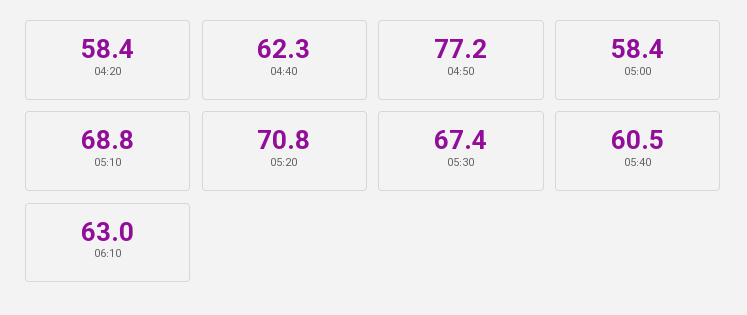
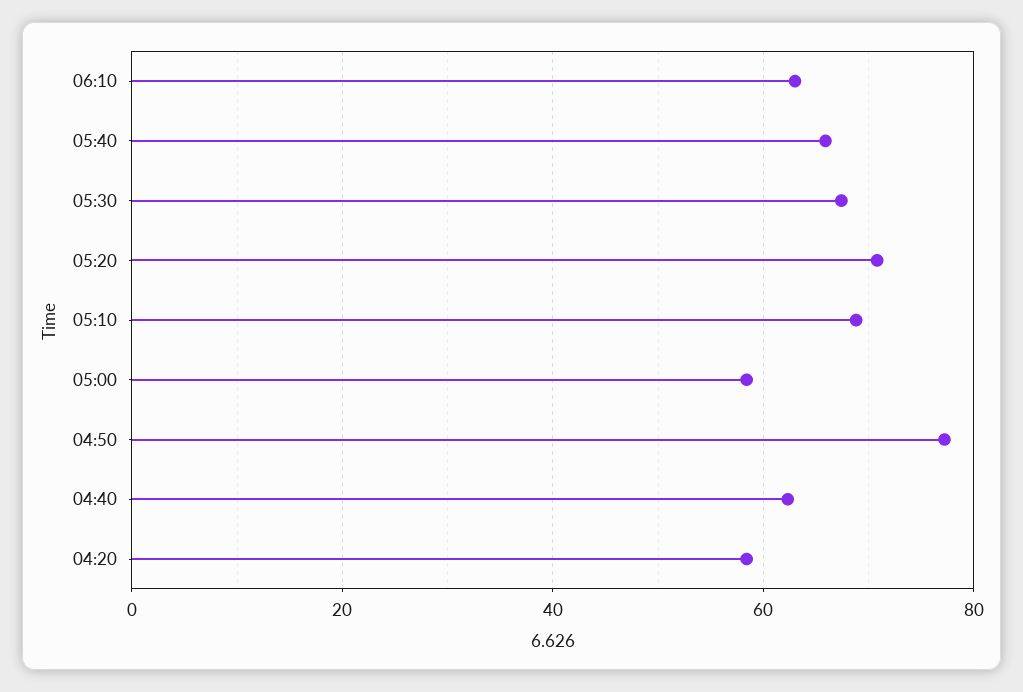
05:40: 60.5 -> 66

